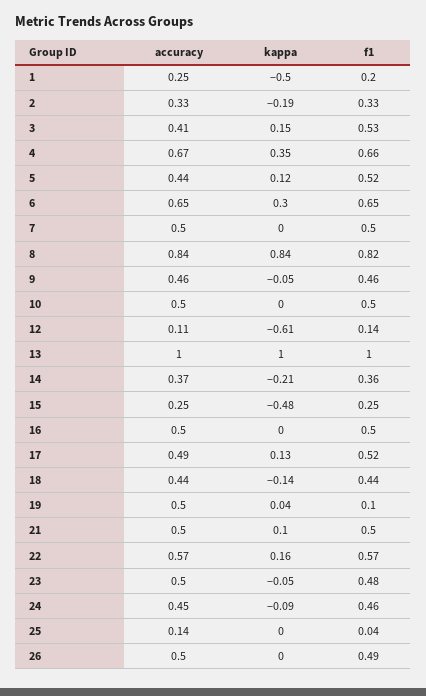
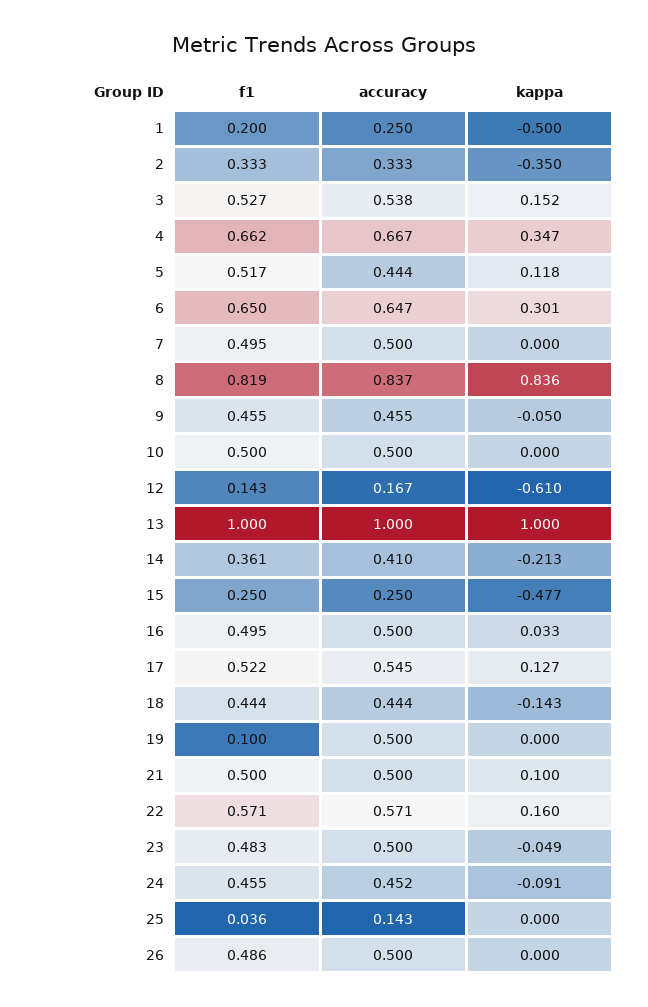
kappa, 2: -0.19 -> -0.35
accuracy, 3: 0.41 -> 0.538
accuracy, 12: 0.11 -> 0.167
accuracy, 14: 0.37 -> 0.41
kappa, 16: 0 -> 0.033
accuracy, 17: 0.49 -> 0.545
kappa, 19: 0.04 -> 0

